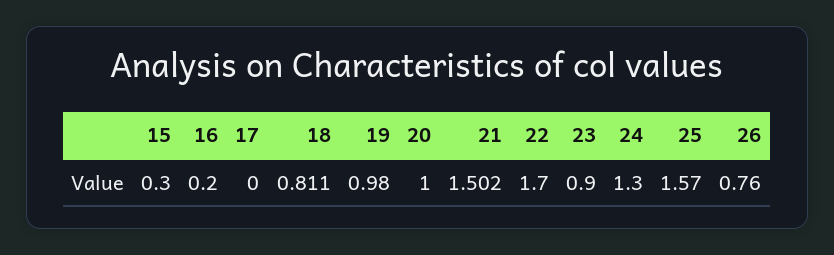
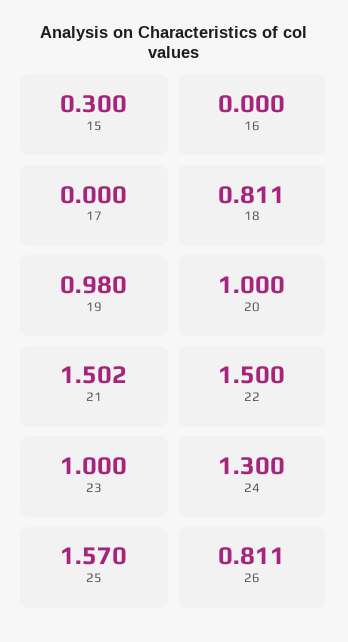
16: 0.2 -> 0
22: 1.7 -> 1.5
23: 0.9 -> 1
26: 0.76 -> 0.811

